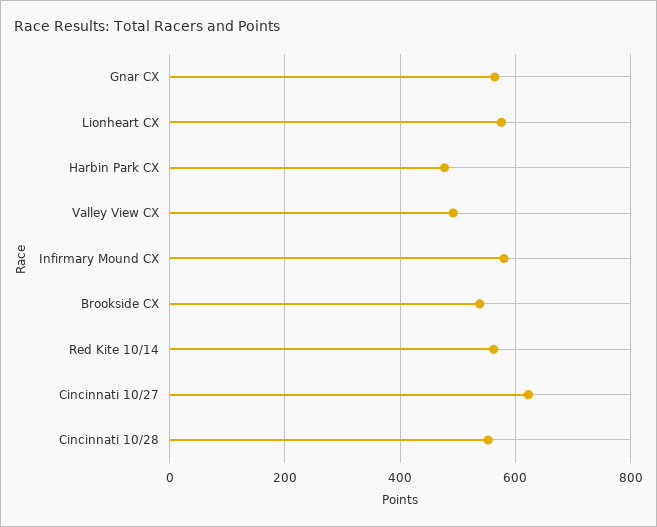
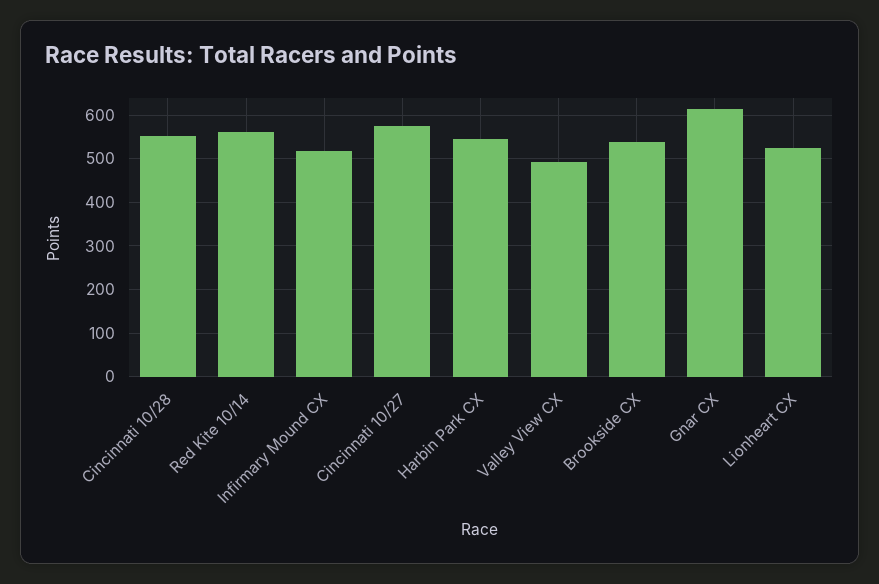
Gnar CX: 560 -> 620
Lionheart CX: 580 -> 520
Harbin Park CX: 480 -> 540
Infirmary Mound CX: 580 -> 520
Cincinnati 10/27: 620 -> 580

